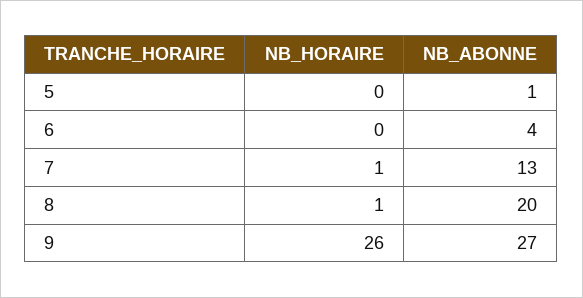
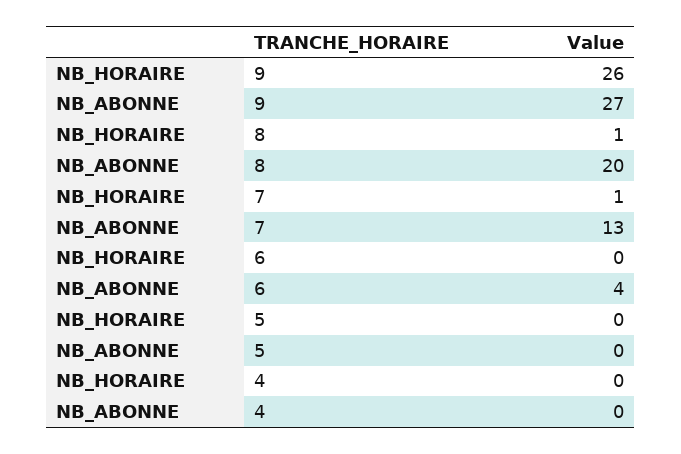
NB_ABONNE, 5: 1 -> 0
NB_HORAIRE, 4: none -> 0
NB_ABONNE, 4: none -> 0

